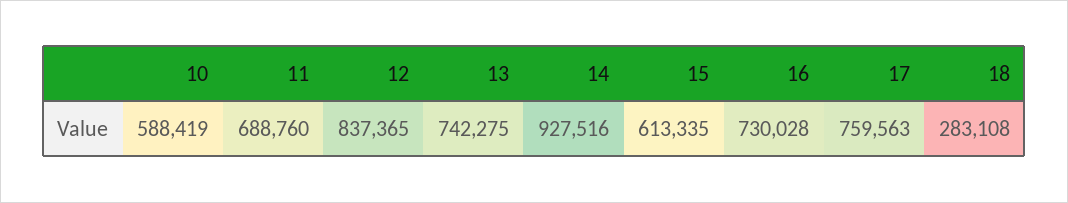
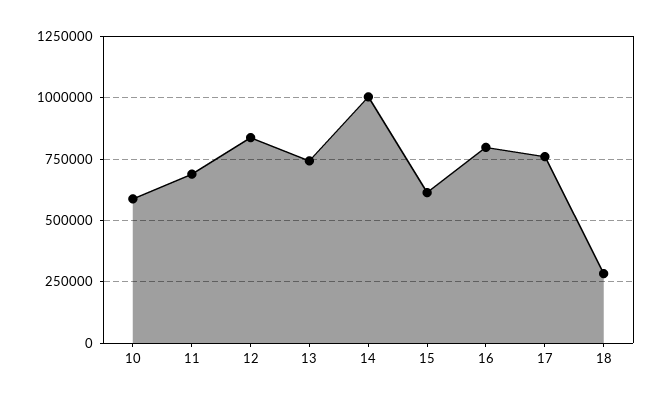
14: 927516 -> 1000000
16: 730028 -> 800000

